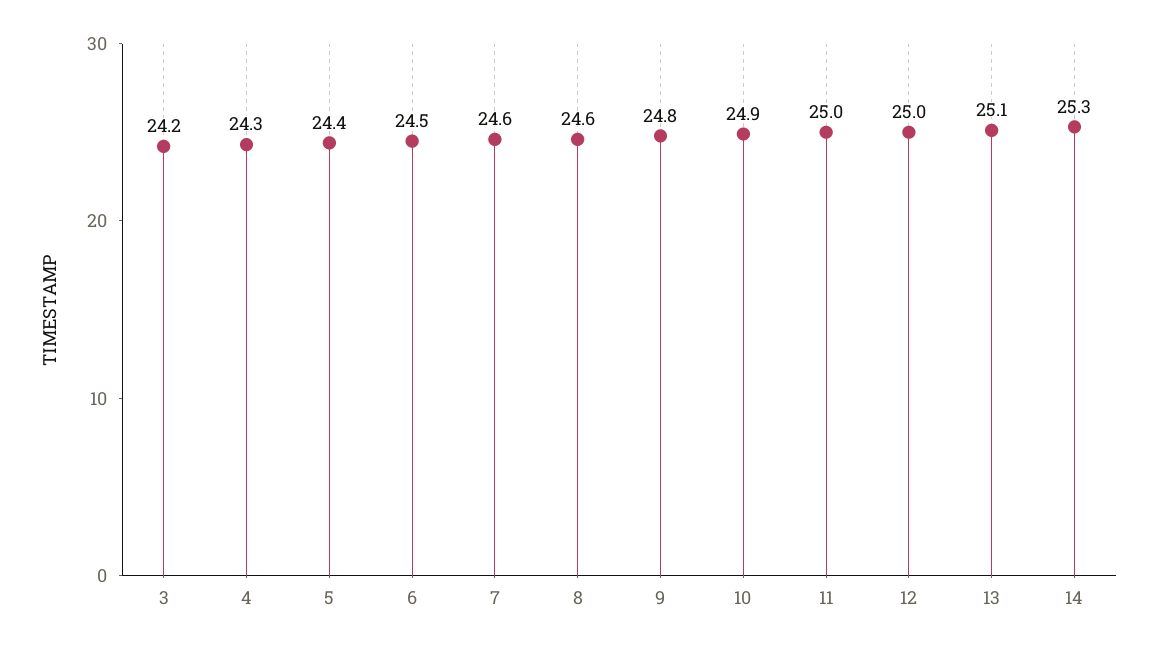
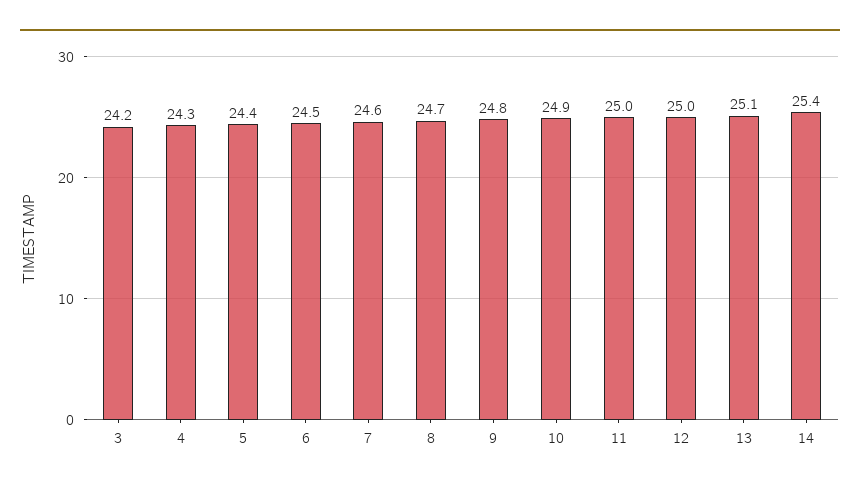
8: 24.6 -> 24.7
14: 25.3 -> 25.4

